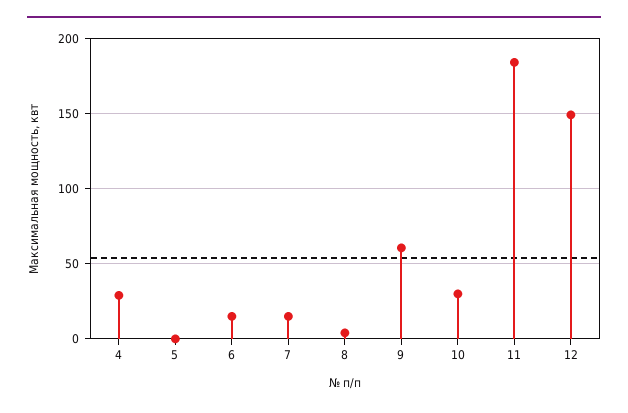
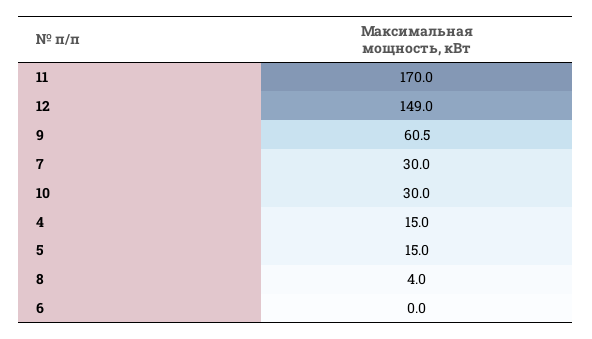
4: 30 -> 15
5: 0 -> 15
6: 15 -> 0
7: 15 -> 30
11: 185 -> 170

